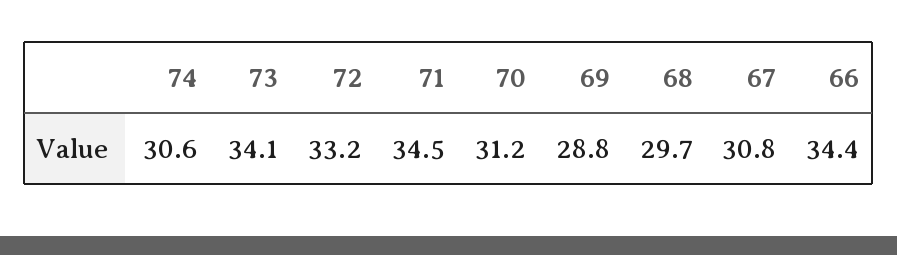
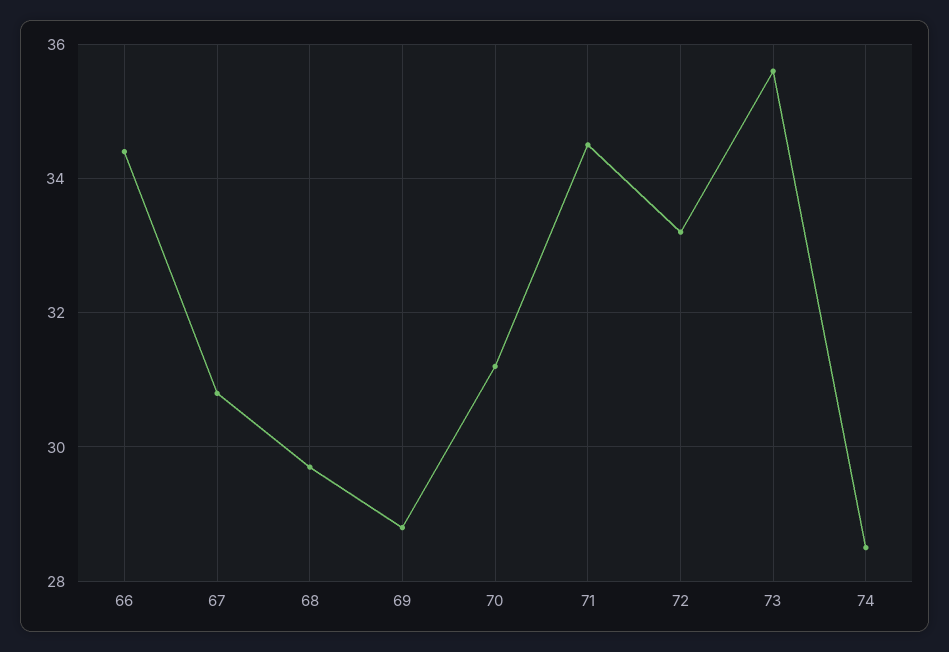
74: 30.6 -> 28.5
73: 34.1 -> 35.5

